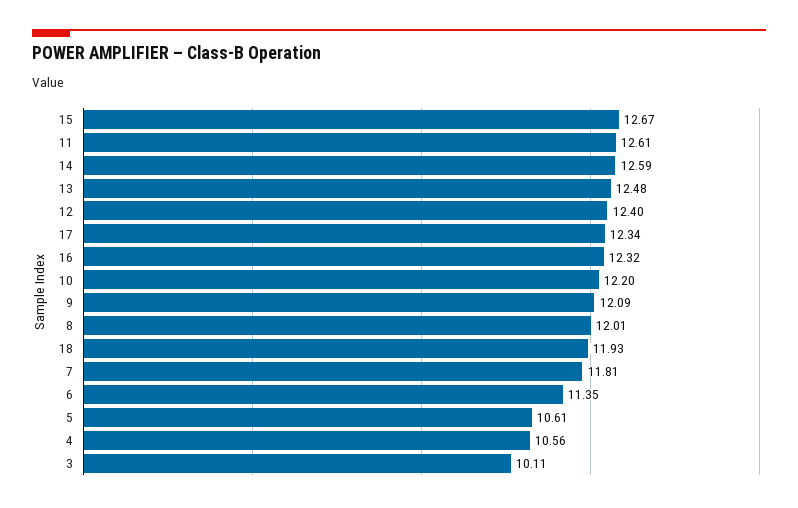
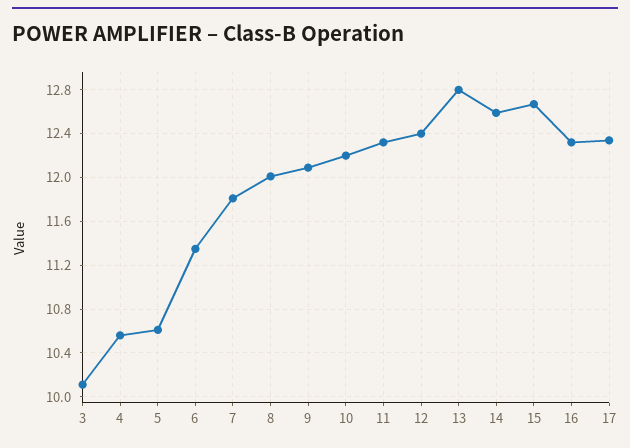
11: 12.61 -> 12.3
13: 12.48 -> 12.8
18: 11.93 -> none

